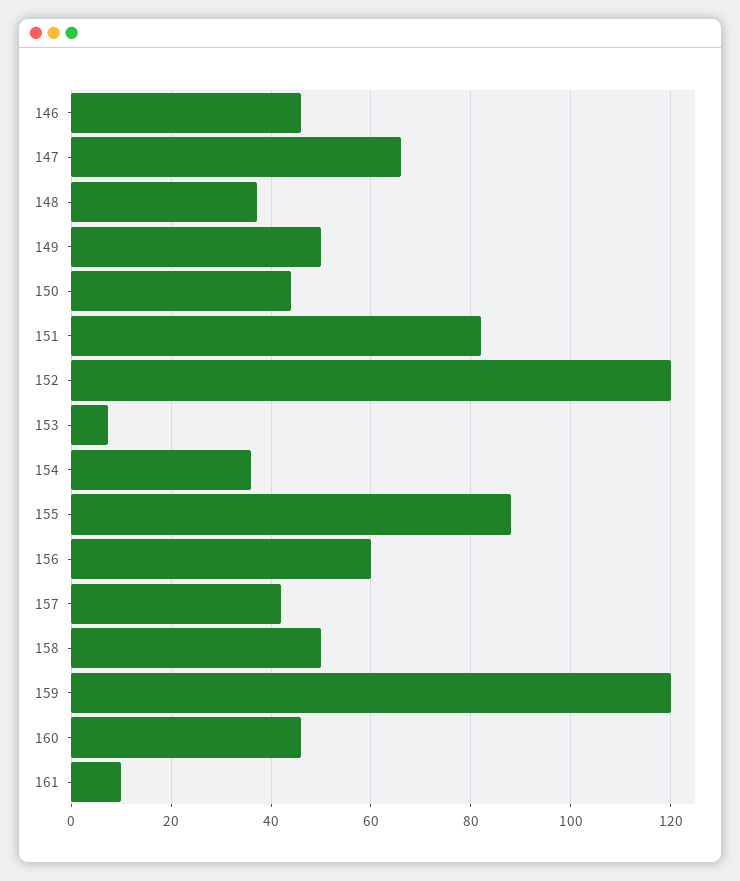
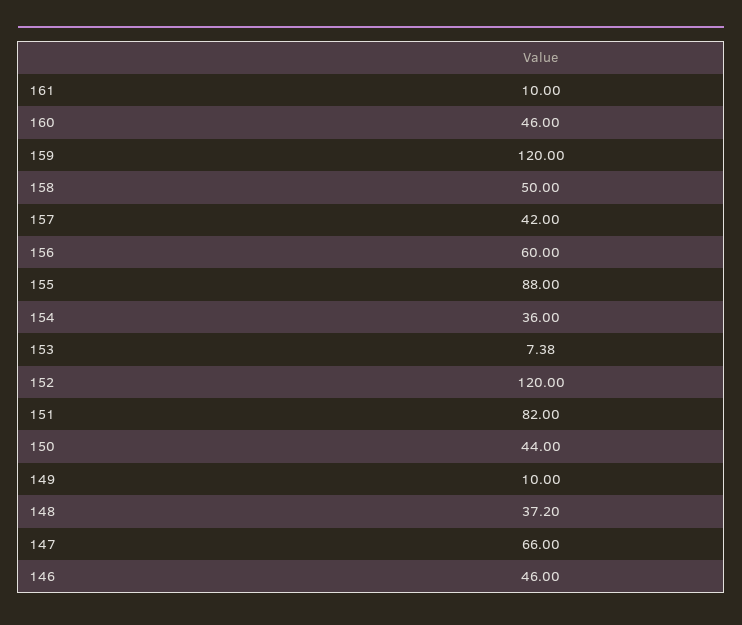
149: 50 -> 10

